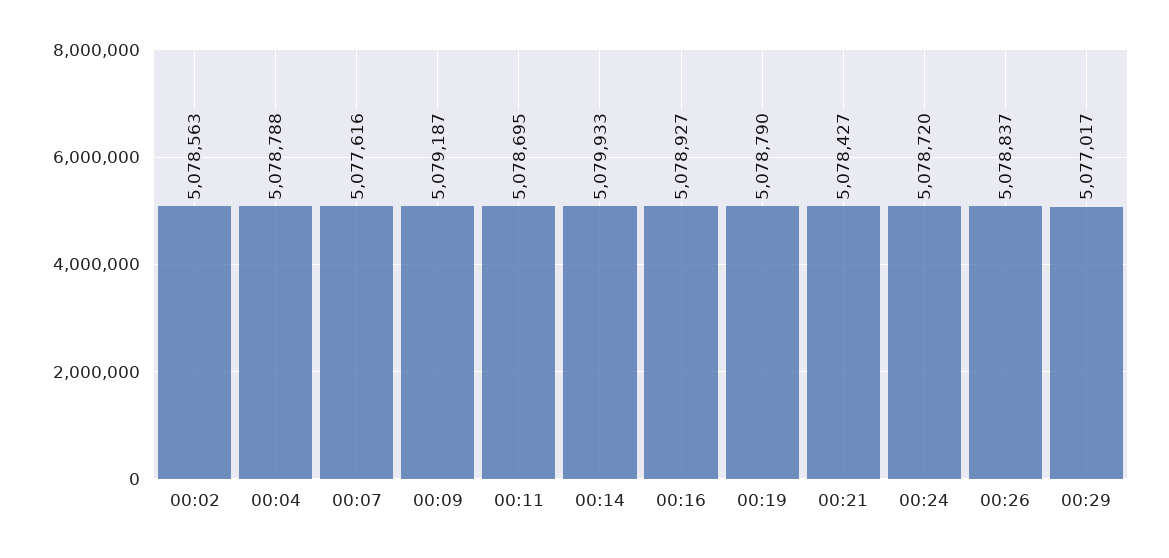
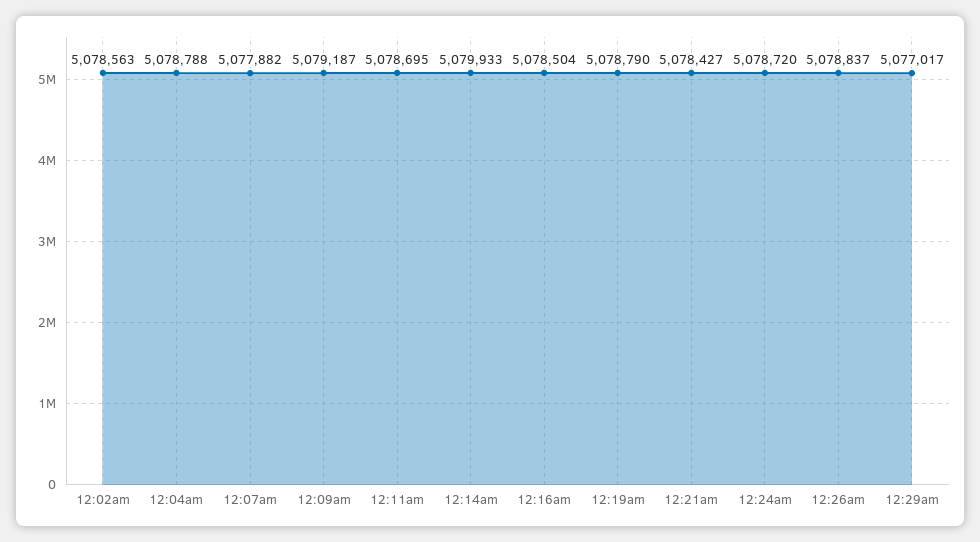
00:07: 5077616 -> 5077882
00:16: 5078927 -> 5078504

